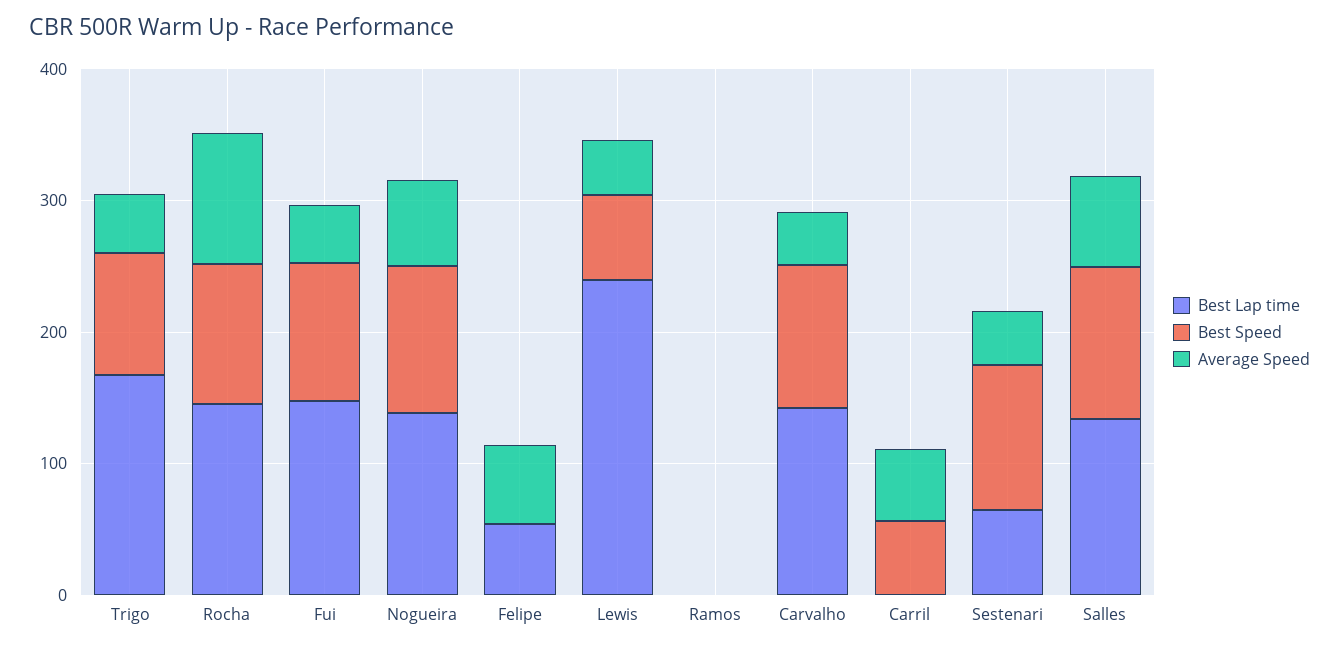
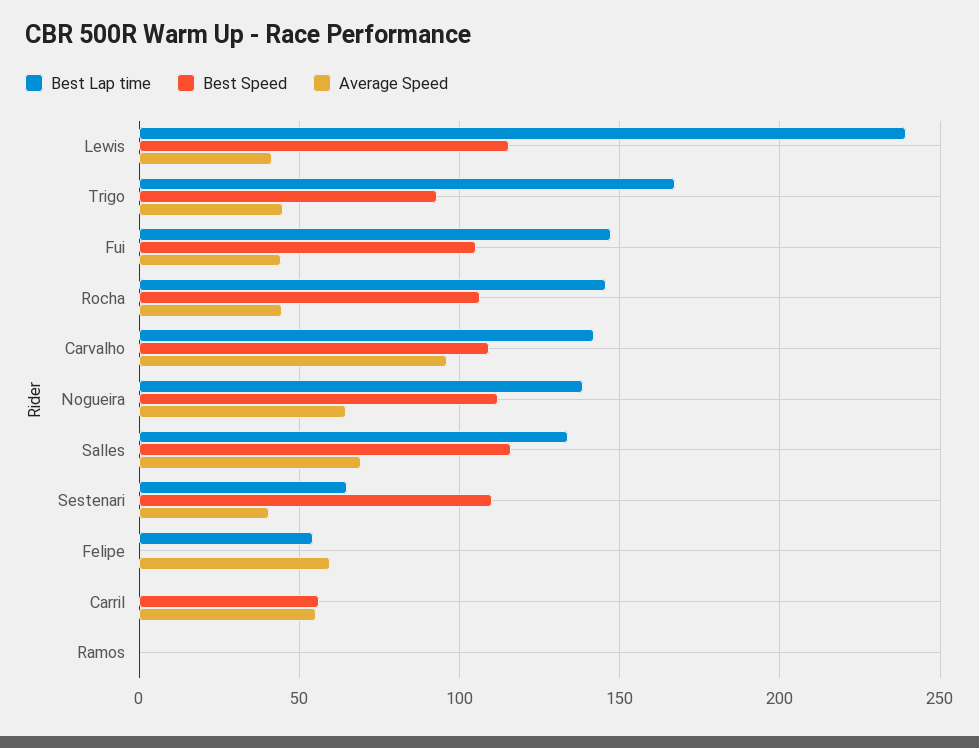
Average Speed, Rocha: 100 -> 45
Best Speed, Lewis: 60 -> 115
Average Speed, Carvalho: 40 -> 95

